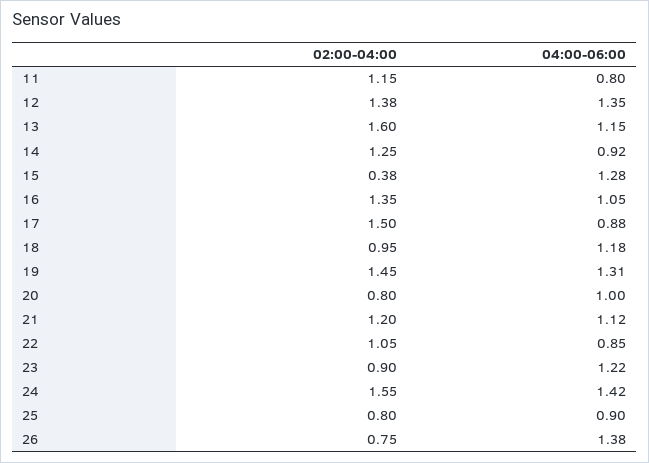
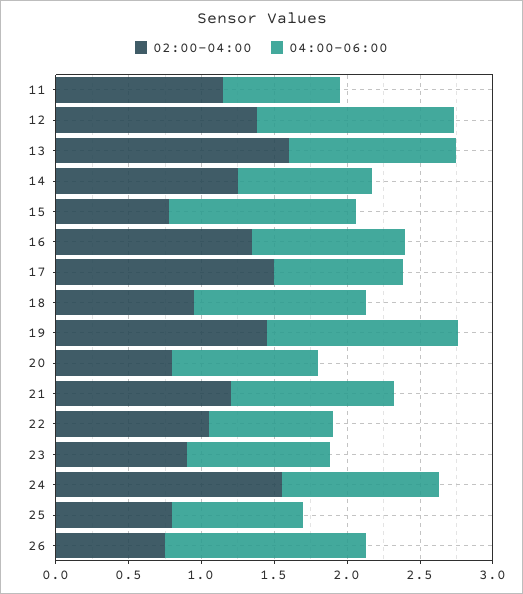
02:00-04:00, 15: 0.38 -> 0.8
04:00-06:00, 23: 1.22 -> 1
04:00-06:00, 24: 1.42 -> 1.1

